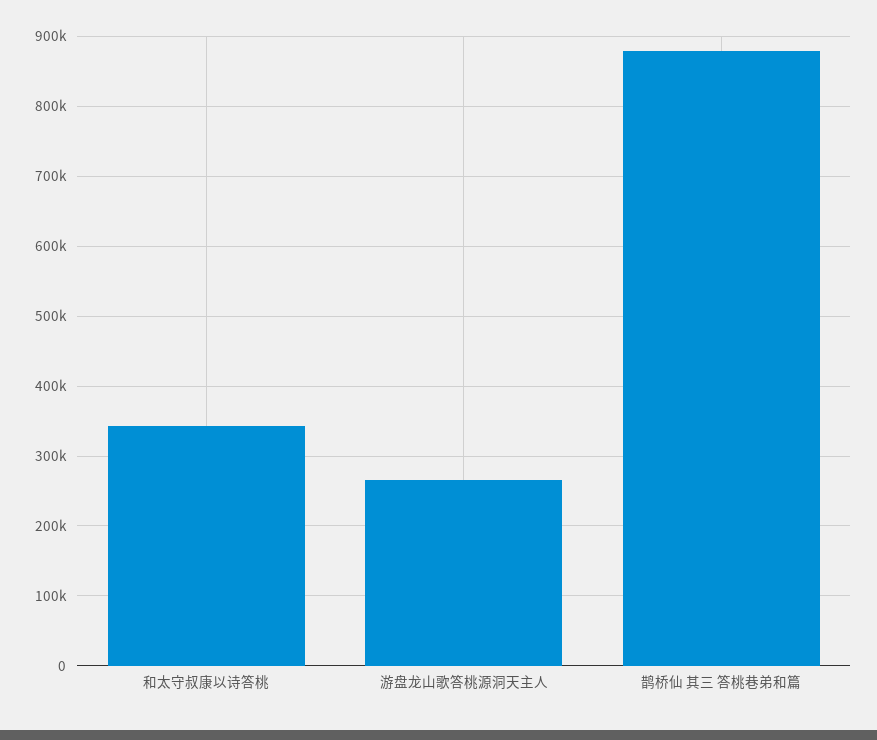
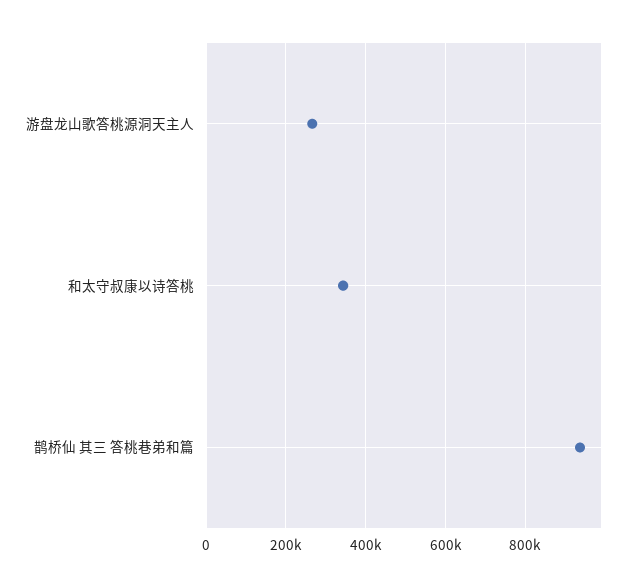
鹊桥仙 其三 答桃巷弟和篇: 880000 -> 940000

